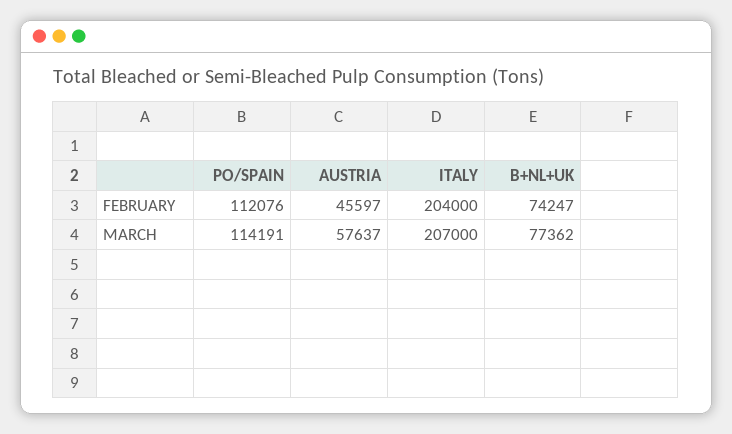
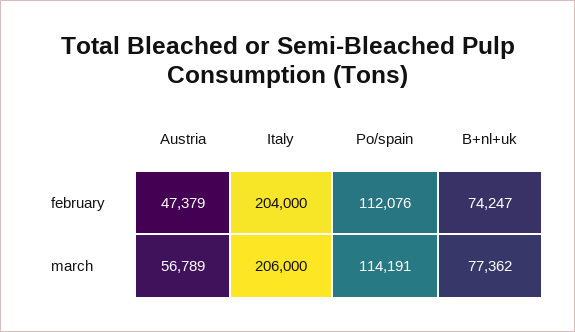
AUSTRIA, FEBRUARY: 45597 -> 47379
AUSTRIA, MARCH: 57637 -> 56789
ITALY, MARCH: 207000 -> 206000

